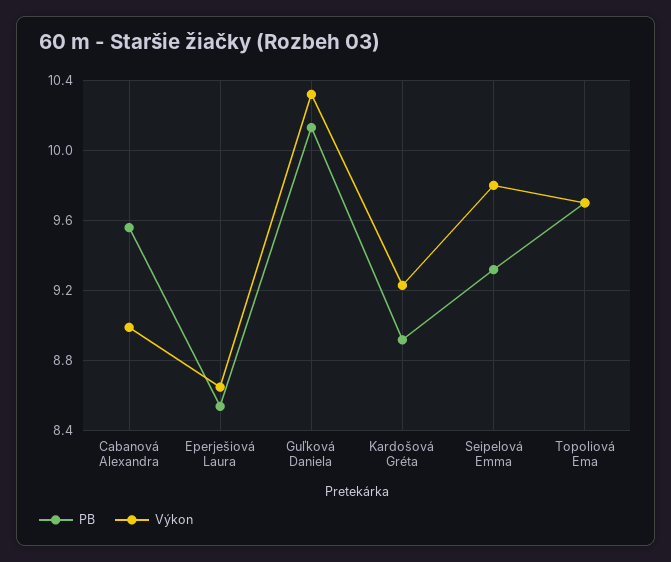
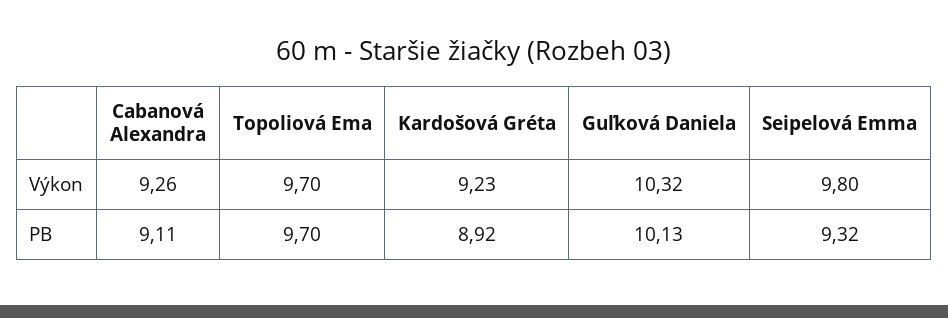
PB, Cabanová Alexandra: 9.55 -> 9.11
Výkon, Cabanová Alexandra: 9 -> 9.26
PB, Eperješiová Laura: 8.55 -> none
Výkon, Eperješiová Laura: 8.65 -> none

